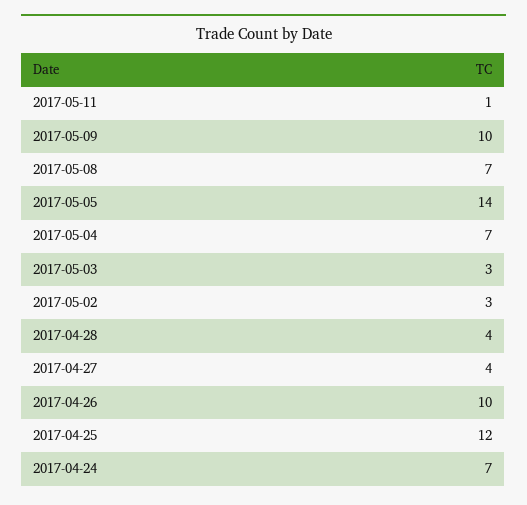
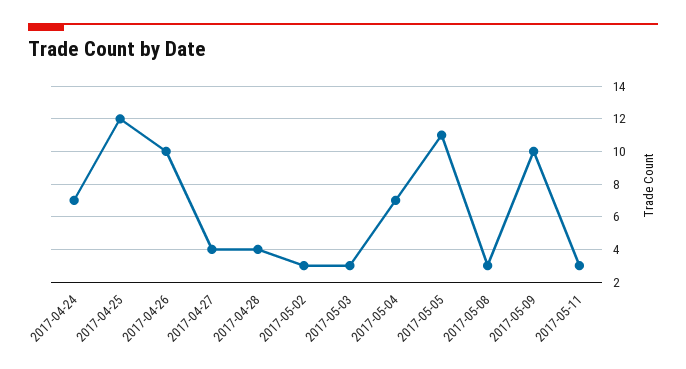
2017-05-11: 1 -> 3
2017-05-08: 7 -> 3
2017-05-05: 14 -> 11

